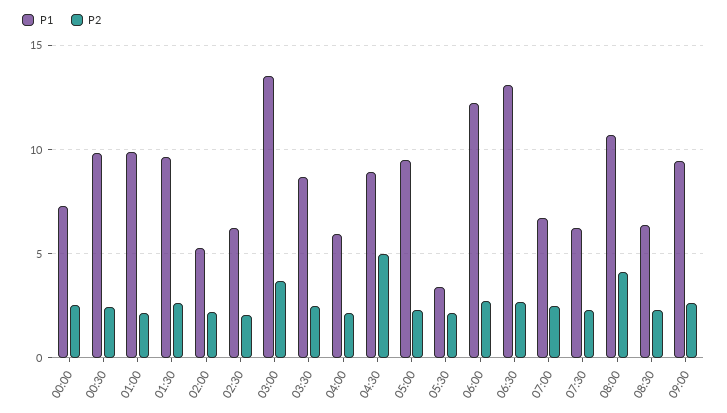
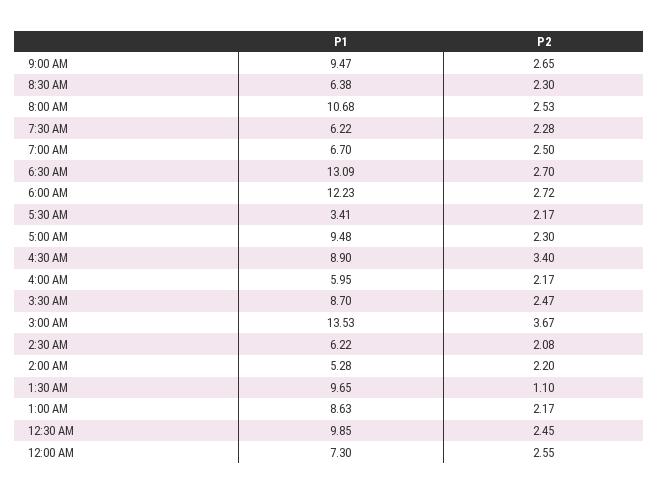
P1, 01:00: 10 -> 8.63
P2, 01:30: 2.5 -> 1.1
P2, 04:30: 5 -> 3.4
P2, 08:00: 4 -> 2.53

